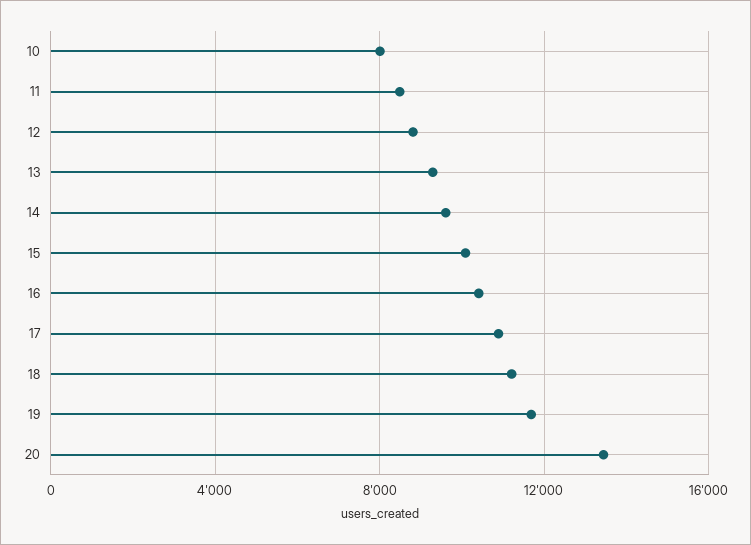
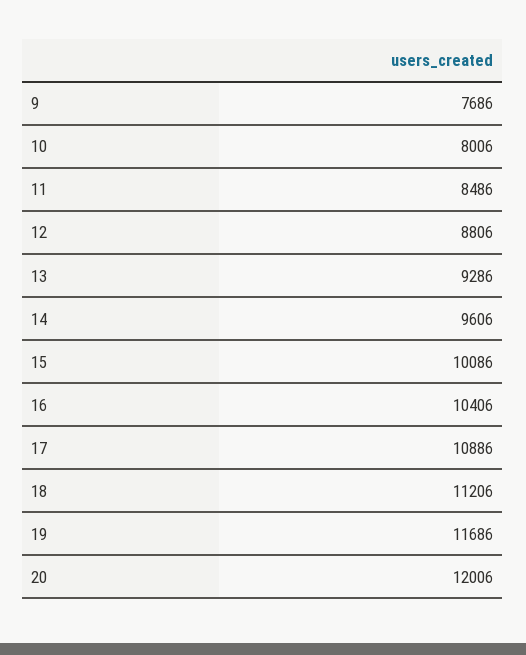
20: 13500 -> 12006
9: none -> 7686

